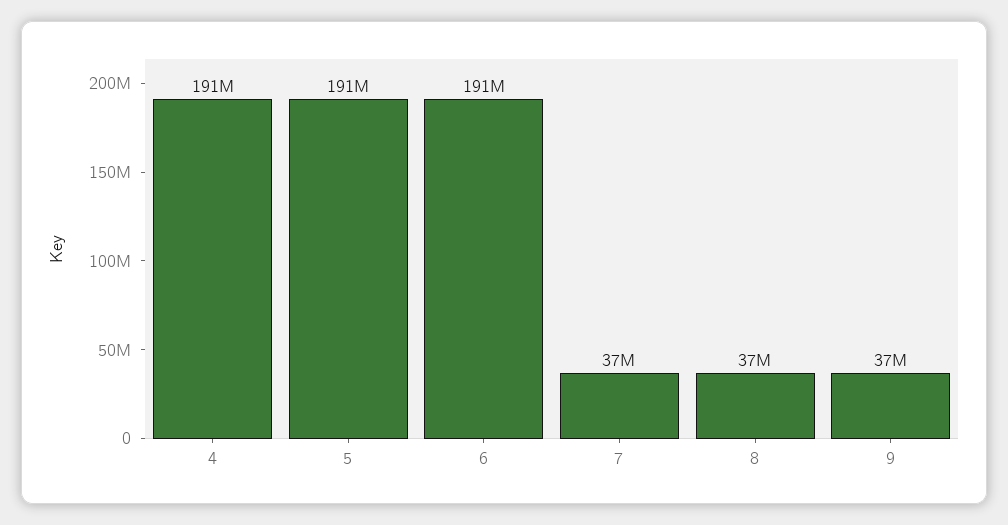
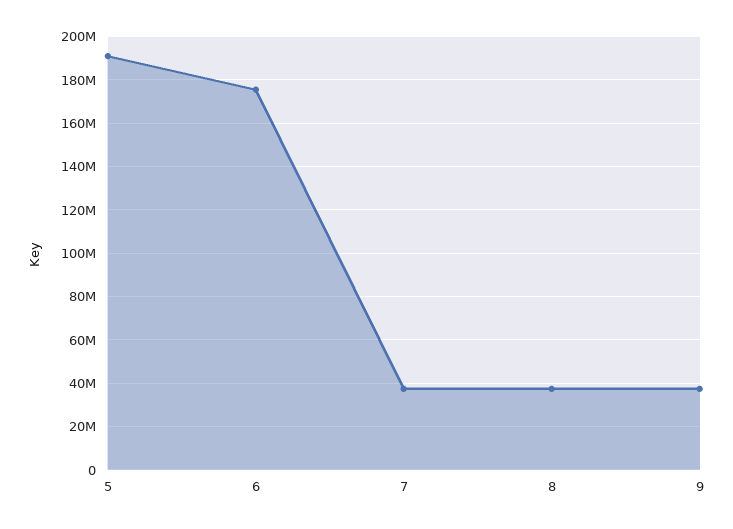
4: 191000000 -> none
6: 191000000 -> 175000000

